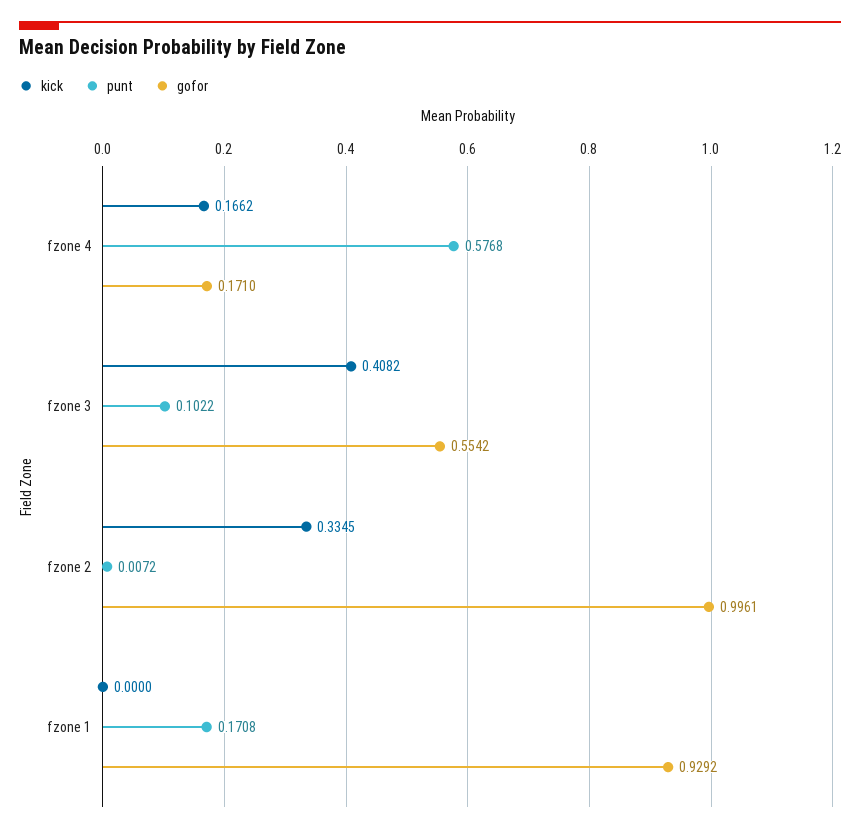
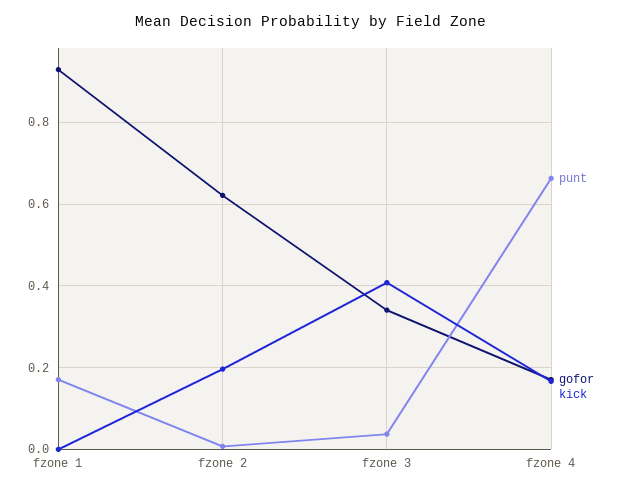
punt, fzone 4: 0.5768 -> 0.66
punt, fzone 3: 0.1022 -> 0.04
gofor, fzone 3: 0.5542 -> 0.34
kick, fzone 2: 0.3345 -> 0.2
gofor, fzone 2: 0.9961 -> 0.62

